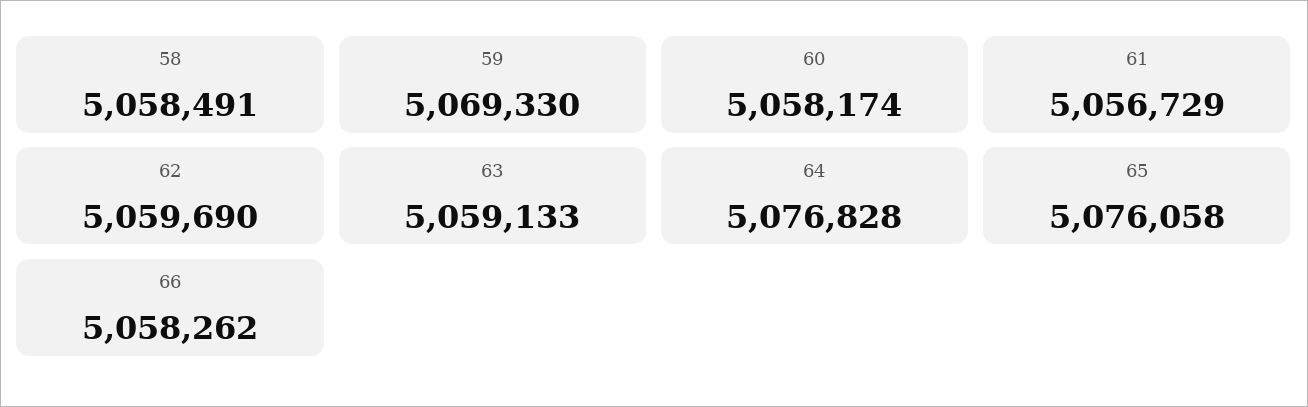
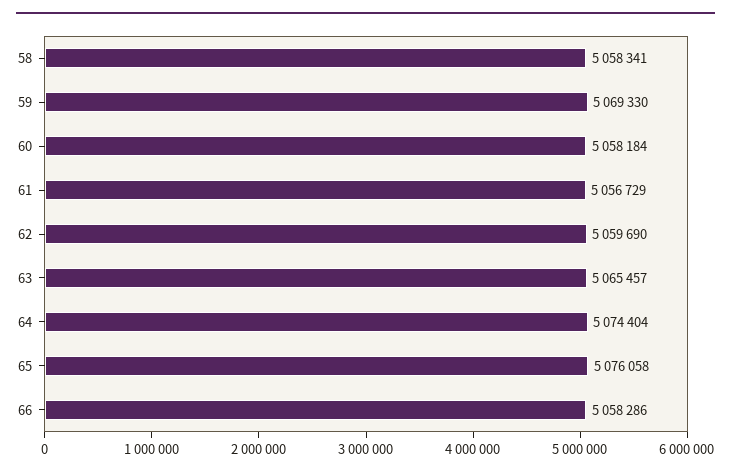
58: 5058491 -> 5058341
60: 5058174 -> 5058184
63: 5059133 -> 5065457
64: 5076828 -> 5074404
66: 5058262 -> 5058286

